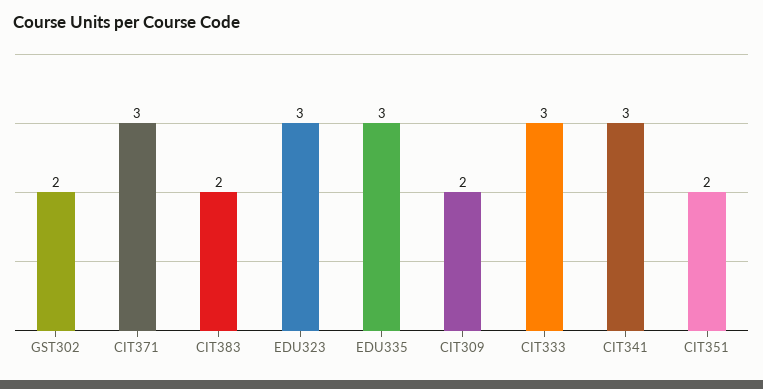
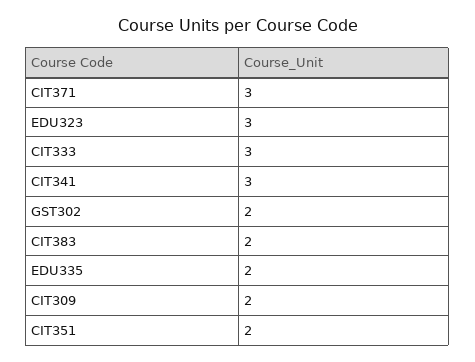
EDU335: 3 -> 2

